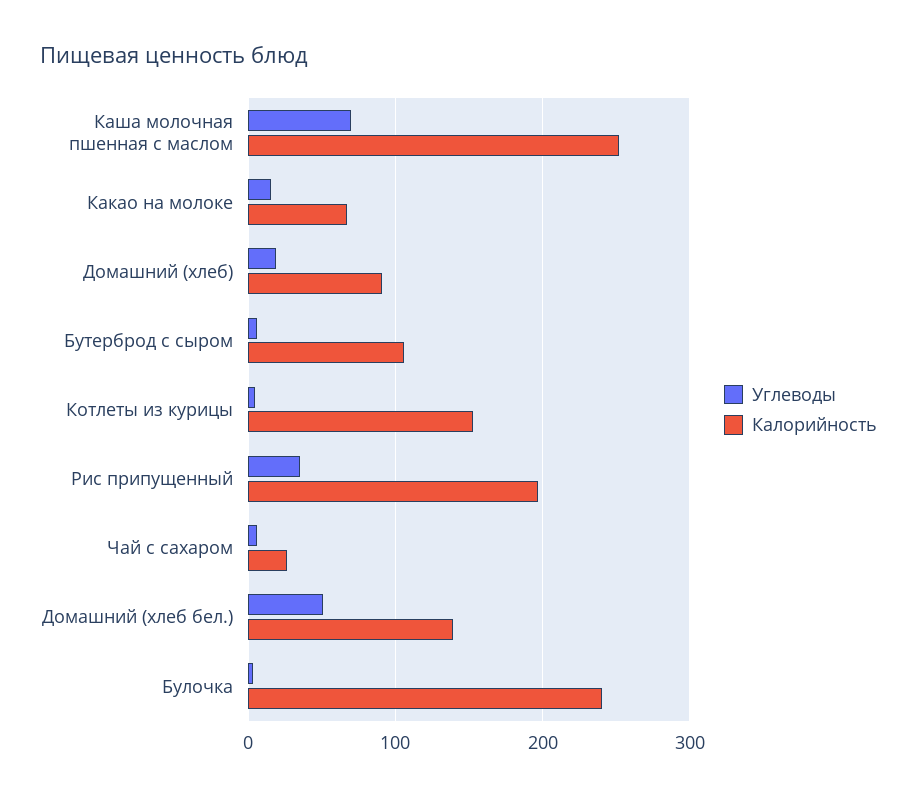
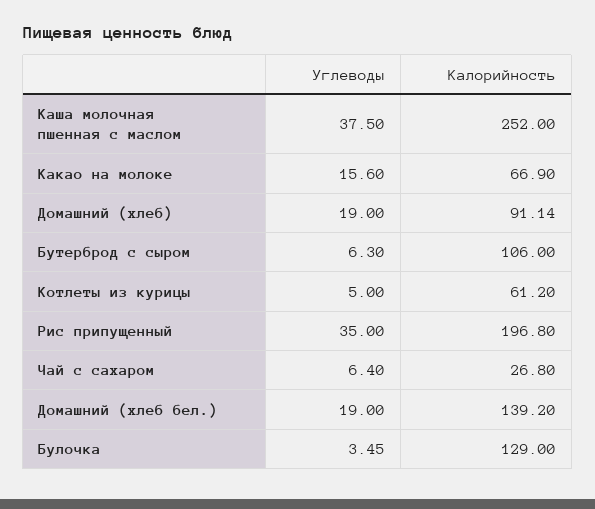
Углеводы, Каша молочная пшенная с маслом: 70 -> 37.5
Калорийность, Котлеты из курицы: 150 -> 61.2
Углеводы, Домашний (хлеб бел.): 50 -> 19
Калорийность, Булочка: 240 -> 129

